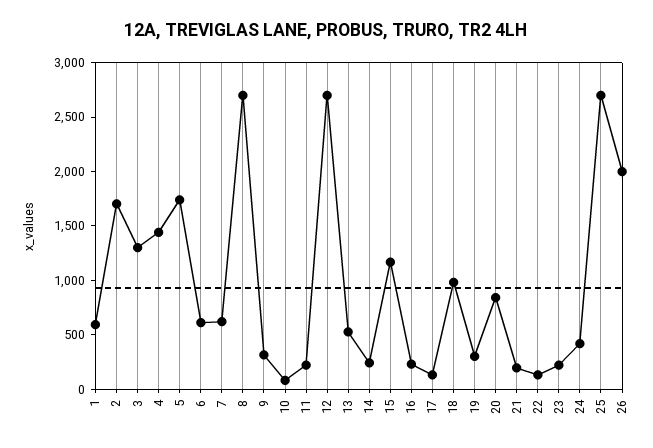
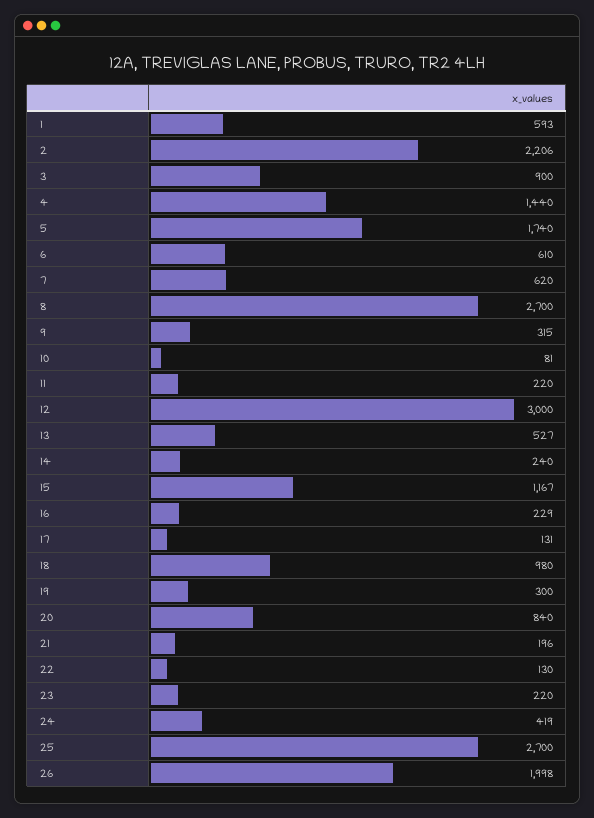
2: 1700 -> 2206
3: 1300 -> 900
12: 2700 -> 3000

